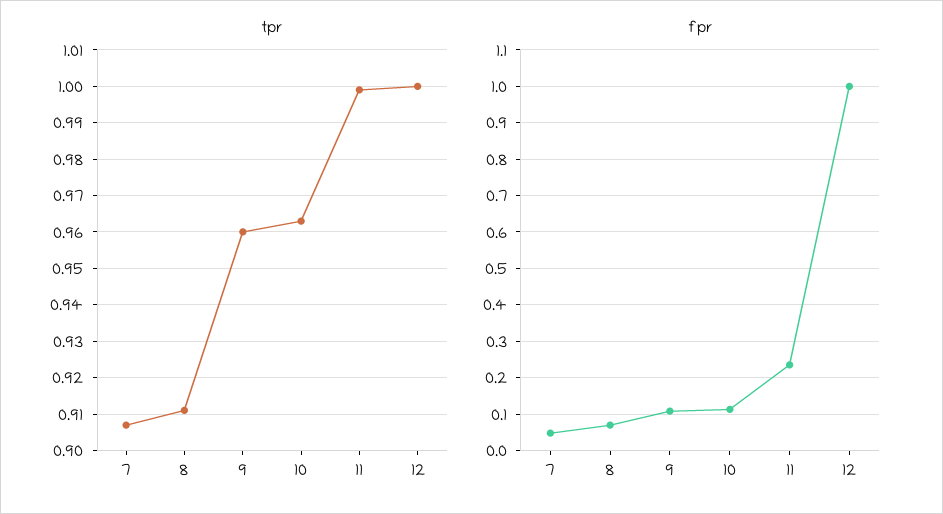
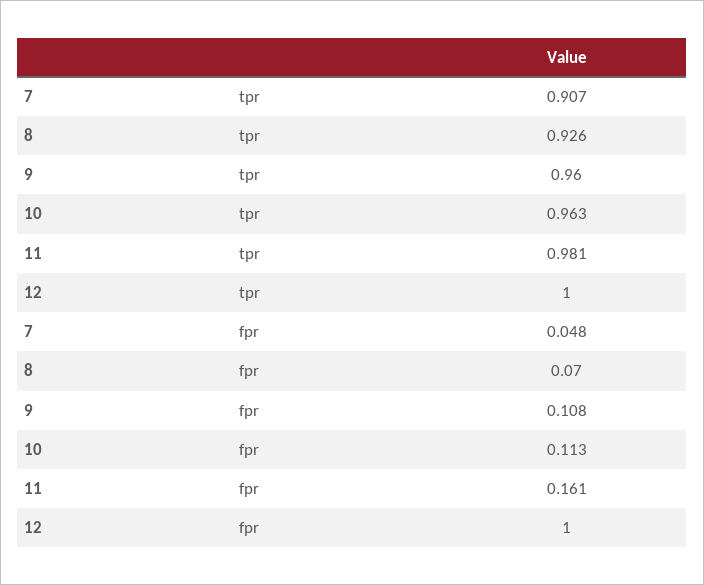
tpr, 8: 0.91 -> 0.926
tpr, 11: 1 -> 0.981
fpr, 11: 0.24 -> 0.161

